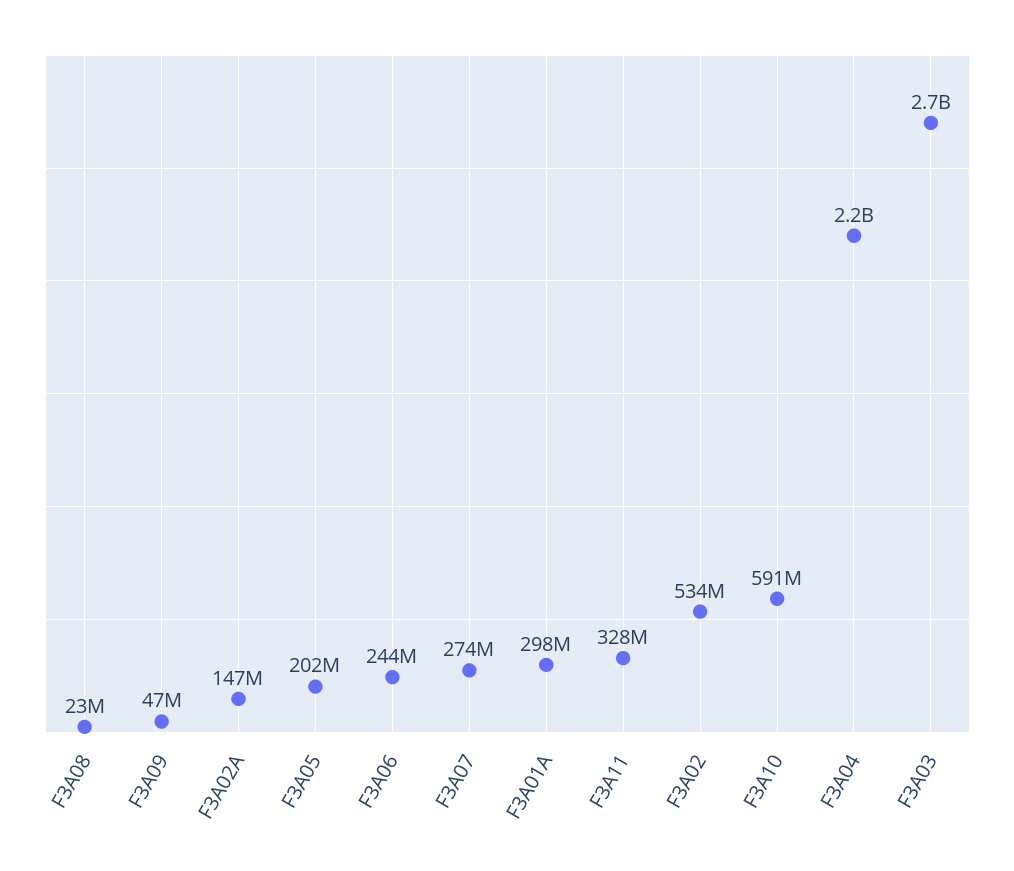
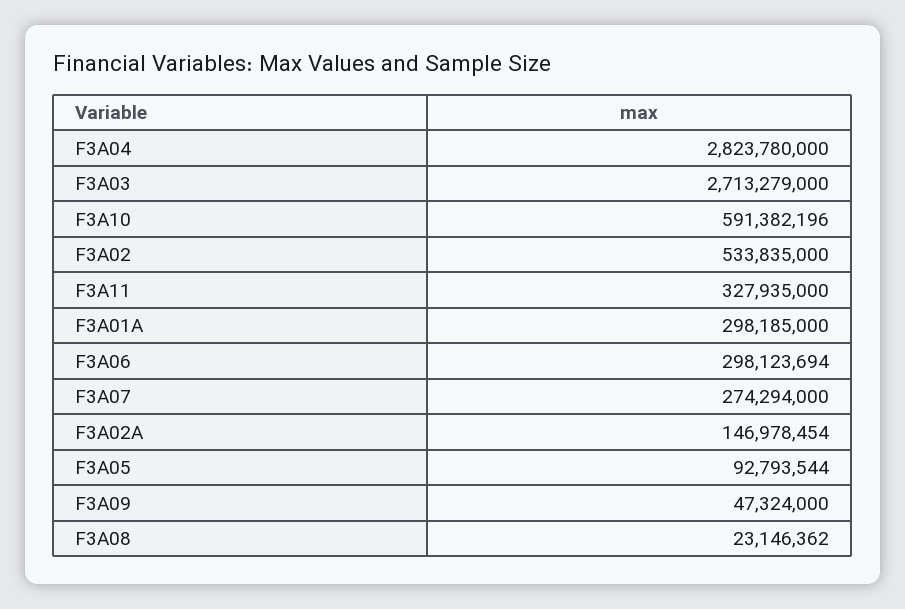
F3A05: 202000000 -> 92793544
F3A06: 244000000 -> 298123694
F3A04: 2200000000 -> 2823780000

